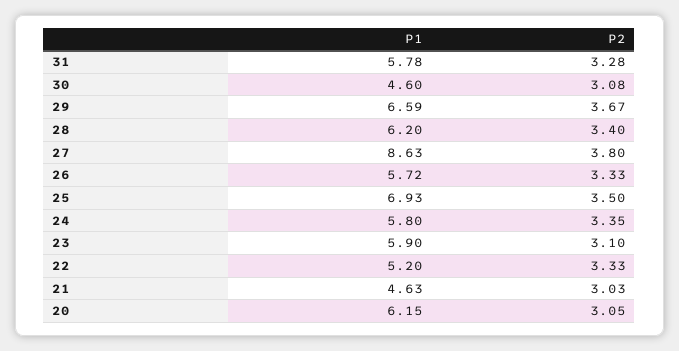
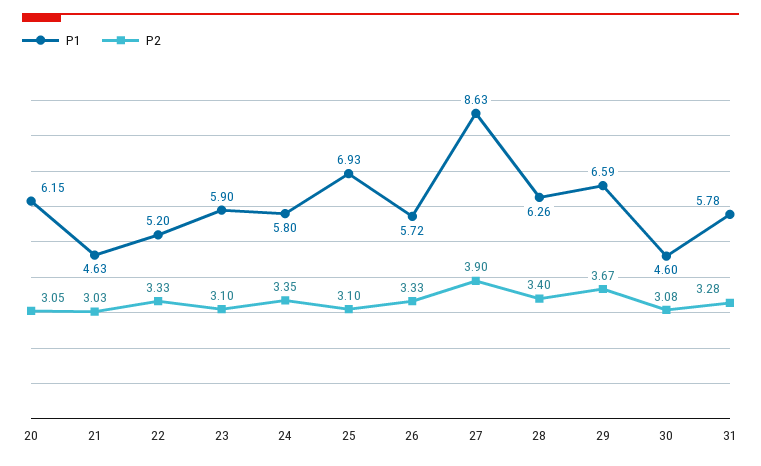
P1, 28: 6.2 -> 6.26
P2, 27: 3.8 -> 3.9
P2, 25: 3.5 -> 3.1

